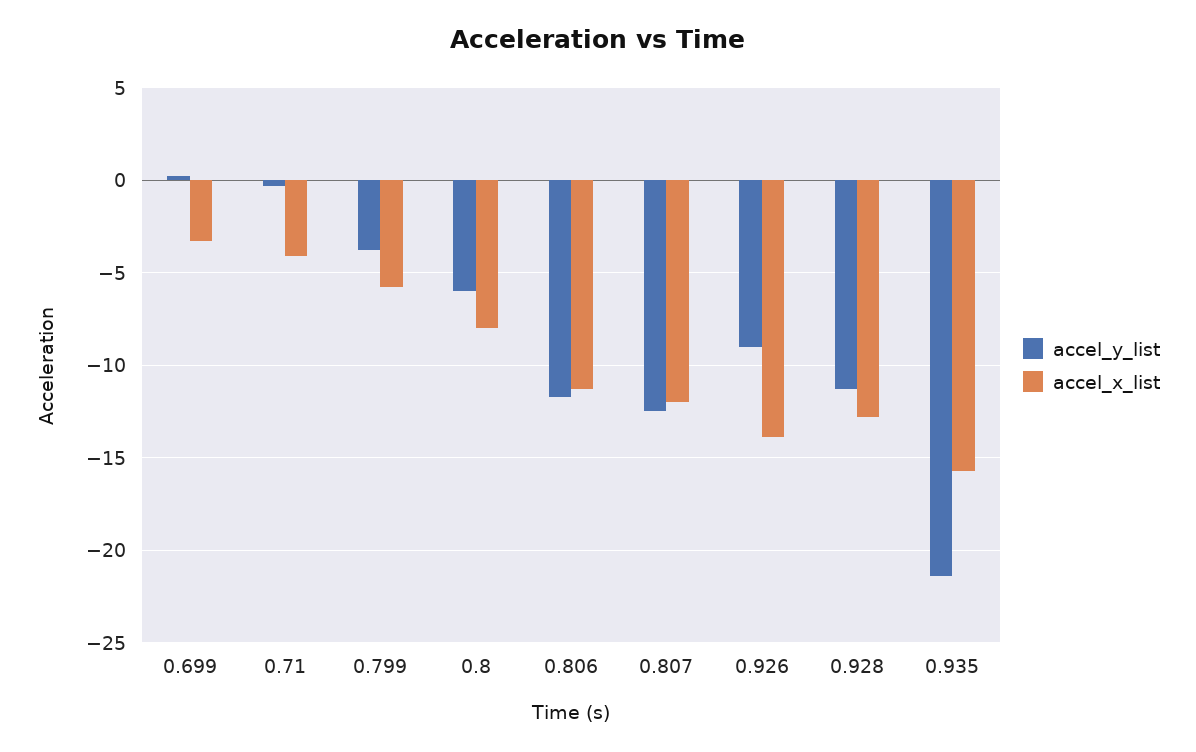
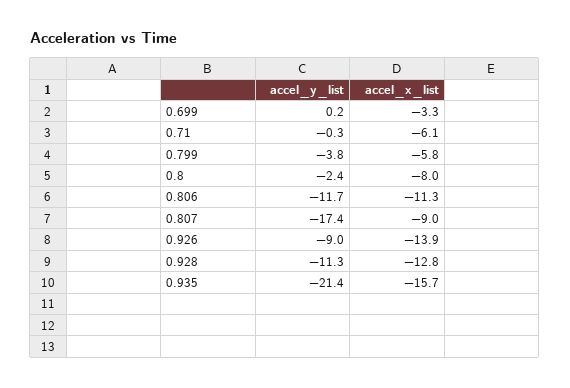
accel_x_list, 0.71: -4 -> -6.1
accel_y_list, 0.8: -6 -> -2.4
accel_y_list, 0.807: -12.5 -> -17.4
accel_x_list, 0.807: -12 -> -9

